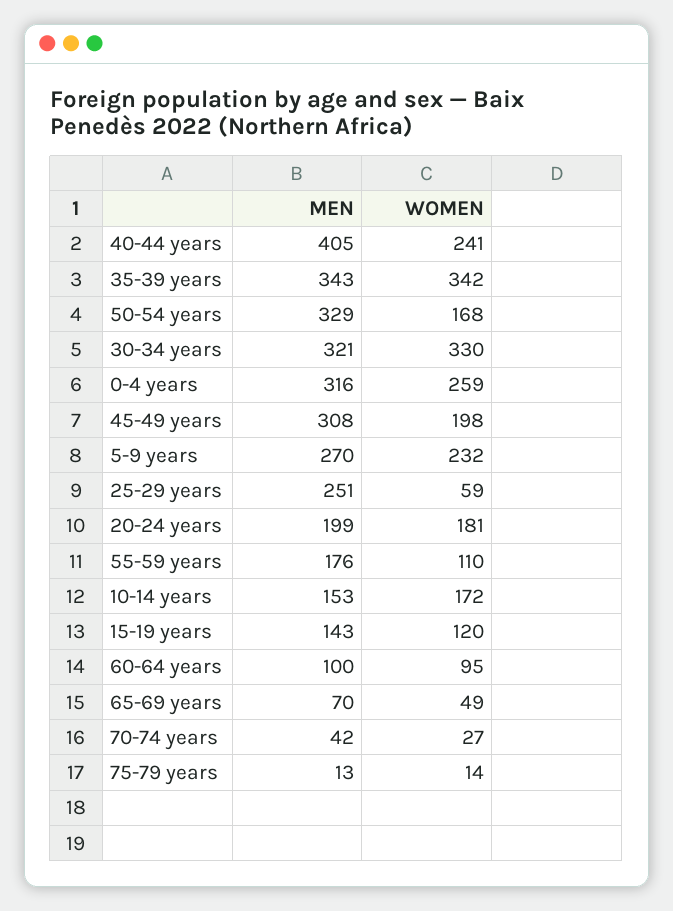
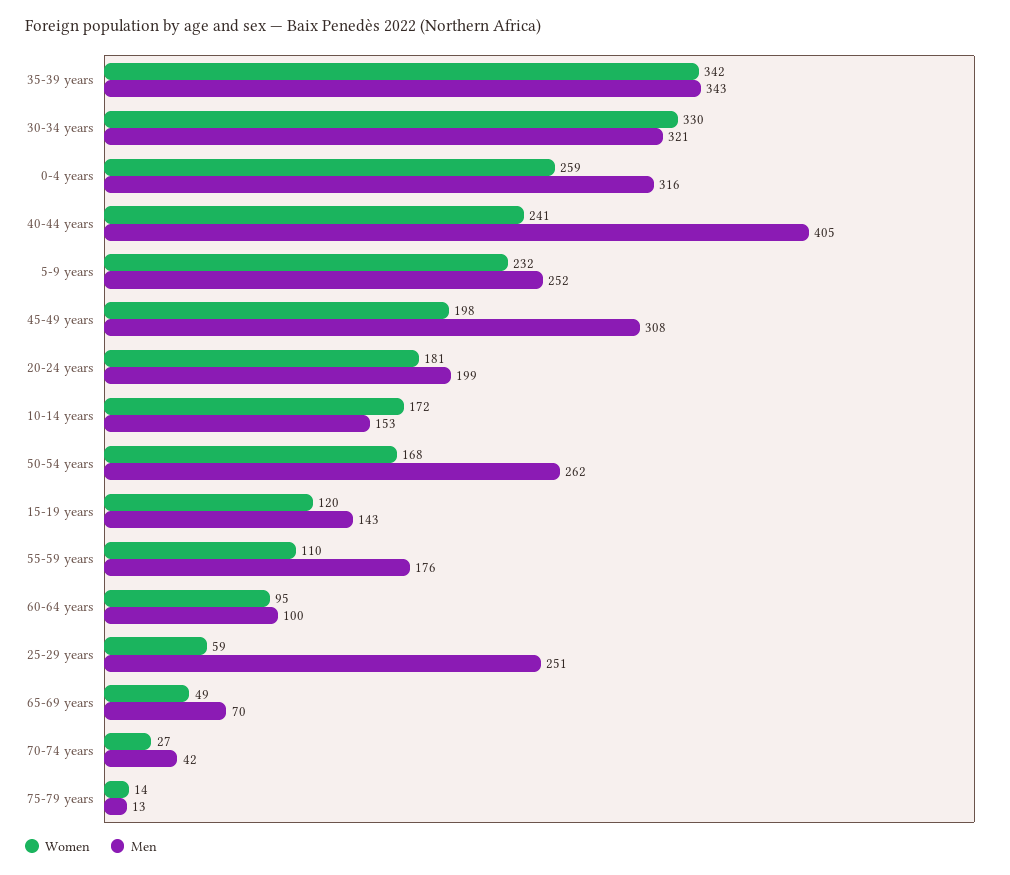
MEN, 50-54 years: 329 -> 262
MEN, 5-9 years: 270 -> 252

